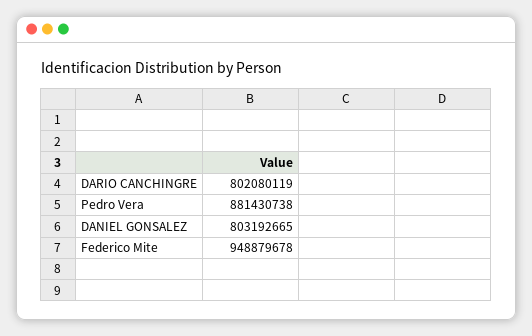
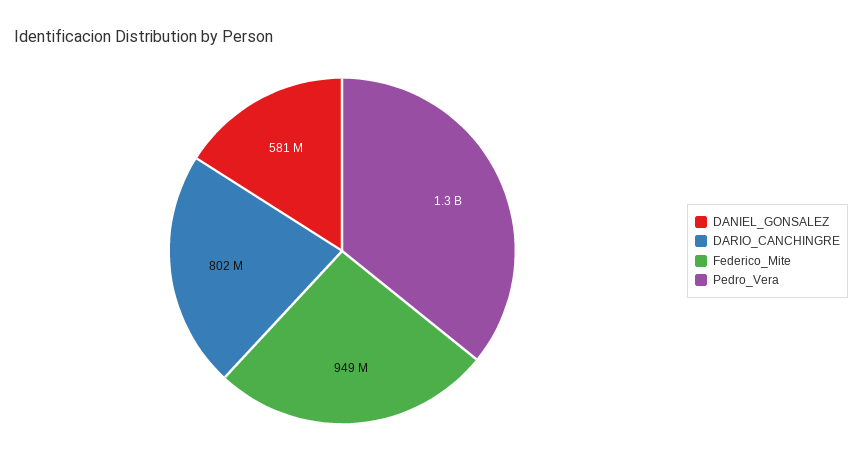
Pedro Vera: 881430738 -> 1300000000
DANIEL GONSALEZ: 803192665 -> 581000000

